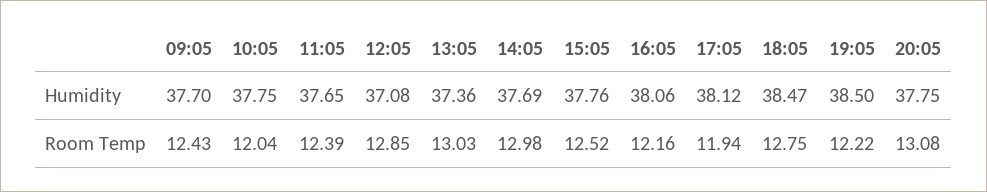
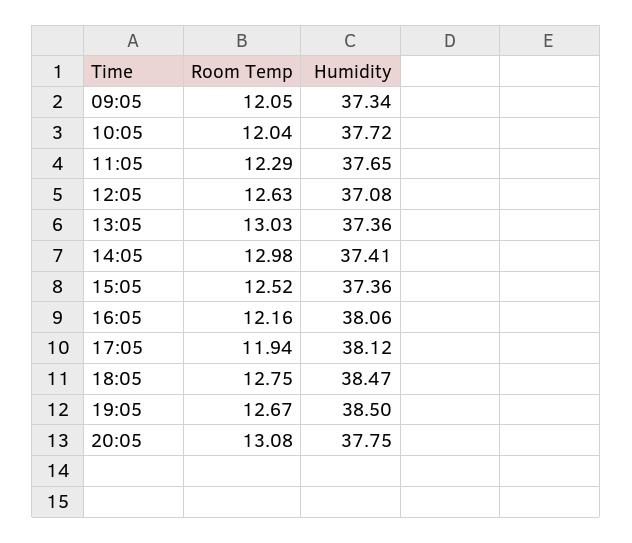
09:05, Humidity: 37.7 -> 37.34
10:05, Humidity: 37.75 -> 37.72
14:05, Humidity: 37.69 -> 37.41
15:05, Humidity: 37.76 -> 37.36
09:05, Room Temp: 12.43 -> 12.05
11:05, Room Temp: 12.39 -> 12.29
12:05, Room Temp: 12.85 -> 12.63
19:05, Room Temp: 12.22 -> 12.67

